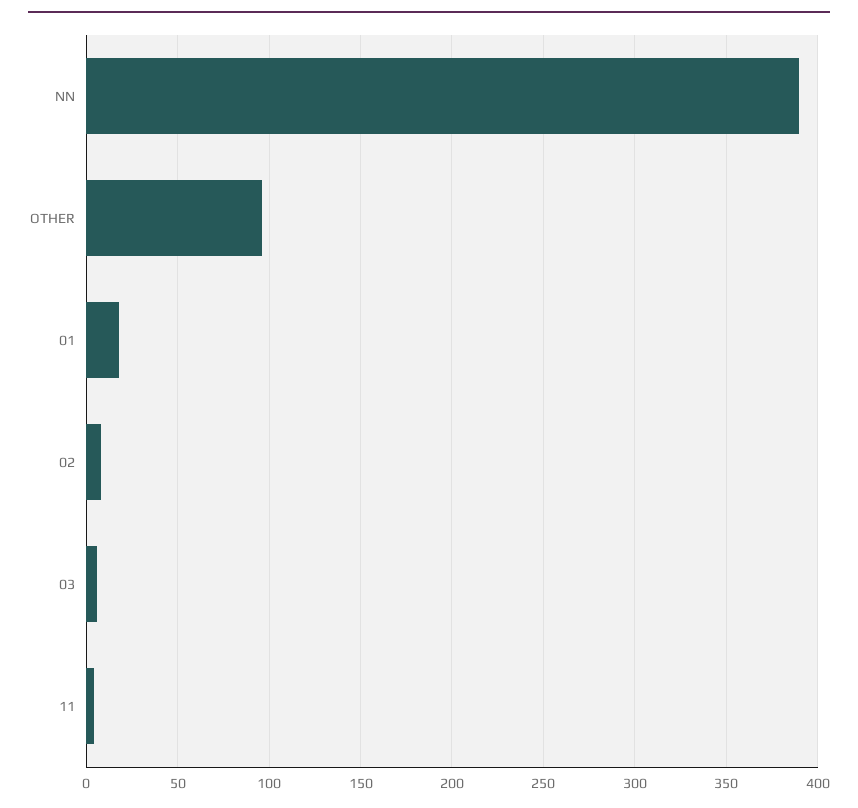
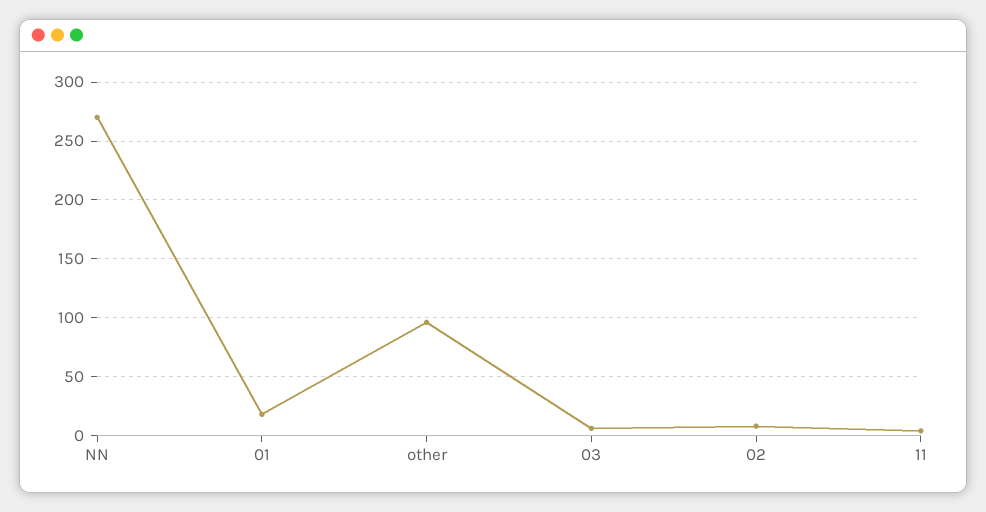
NN: 390 -> 270

